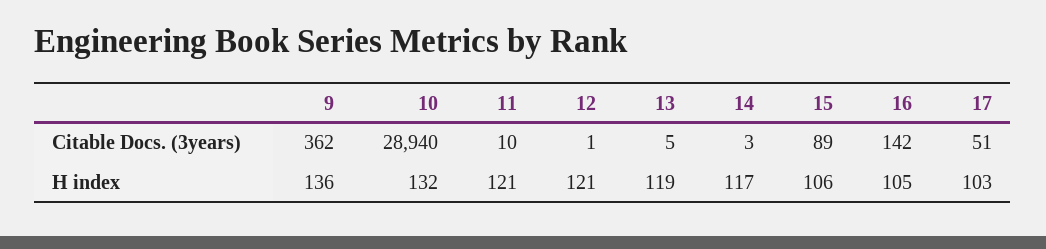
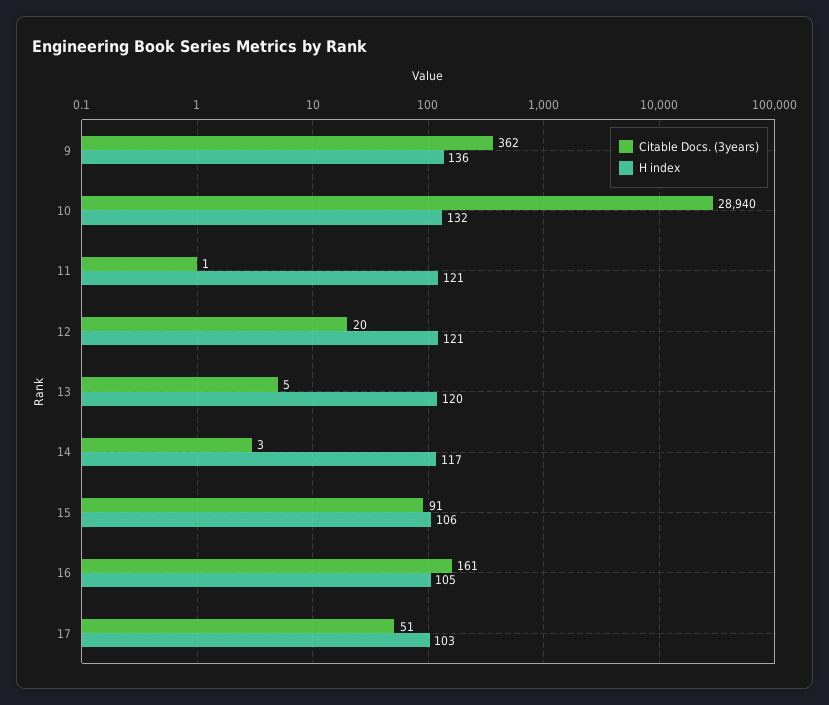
Citable Docs. (3years), 11: 10 -> 1
Citable Docs. (3years), 12: 1 -> 20
Citable Docs. (3years), 15: 89 -> 91
Citable Docs. (3years), 16: 142 -> 161
H index, 13: 119 -> 120

